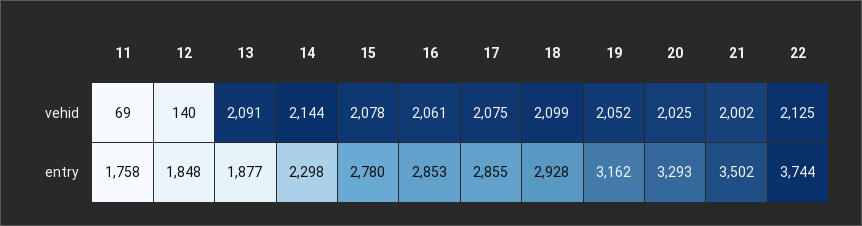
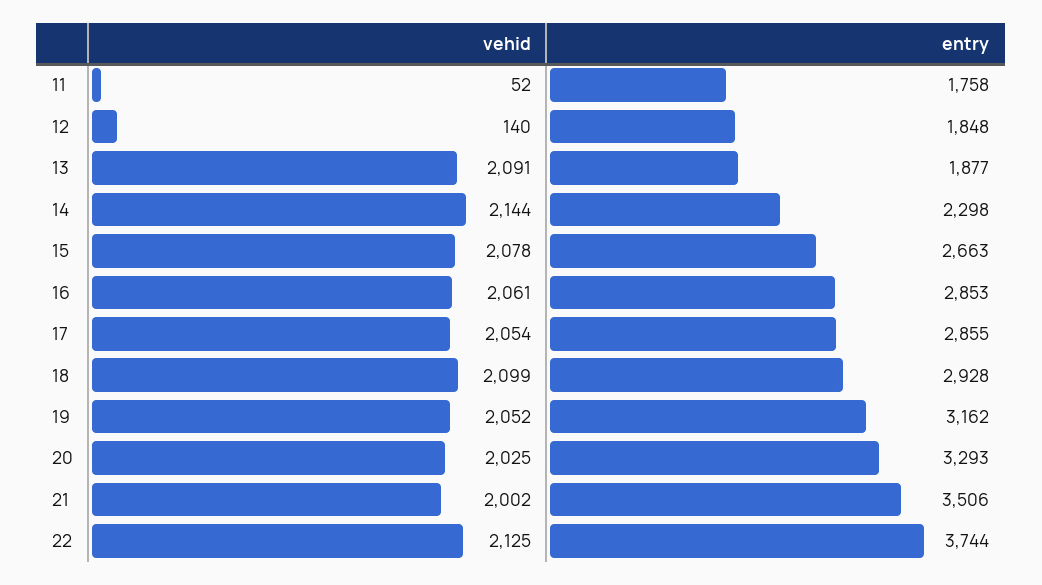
11, vehid: 69 -> 52
17, vehid: 2075 -> 2054
15, entry: 2780 -> 2663
21, entry: 3502 -> 3506

